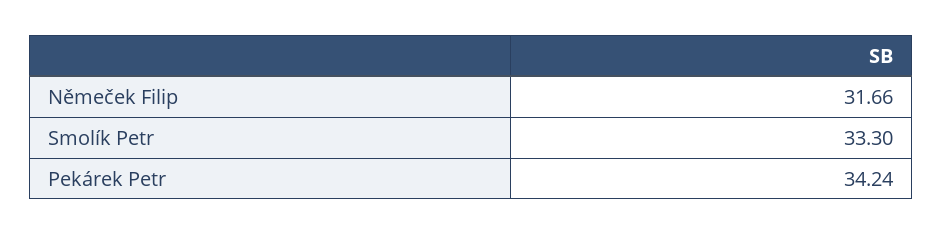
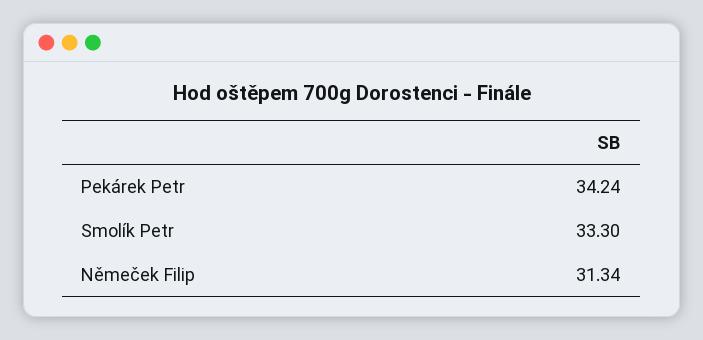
Němeček Filip: 31.66 -> 31.34

